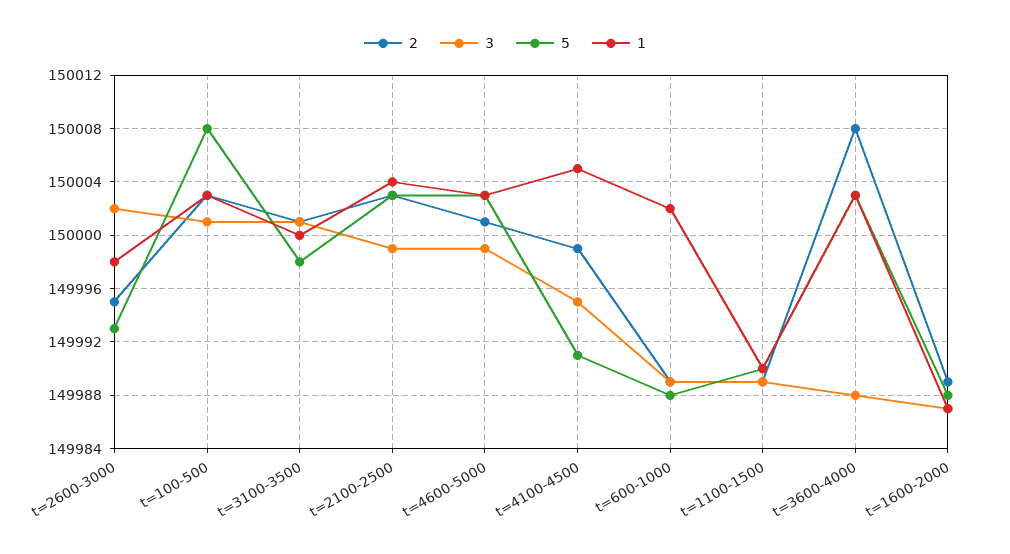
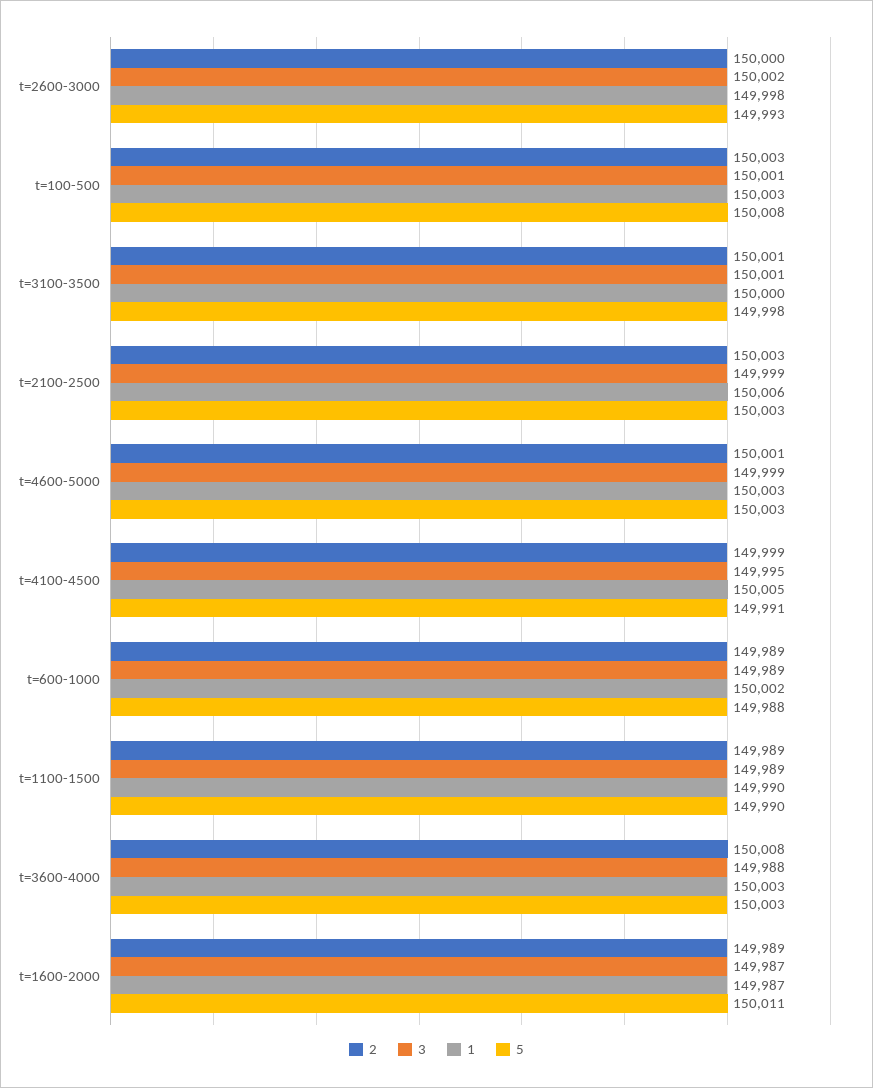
2, t=2600-3000: 149995 -> 150000
1, t=2100-2500: 150004 -> 150006
5, t=1600-2000: 149988 -> 150011

